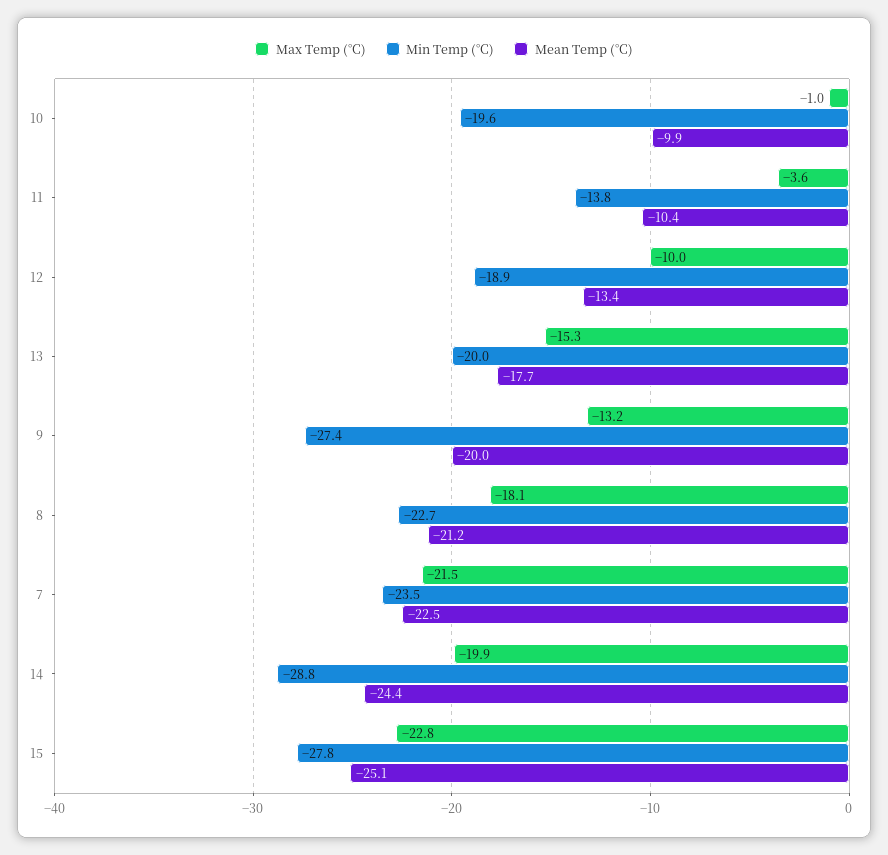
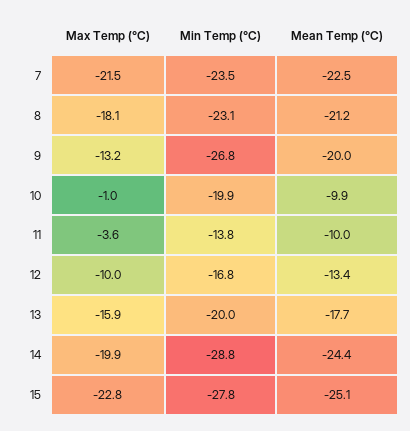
Min Temp (°C), 10: -19.6 -> -19.9
Mean Temp (°C), 11: -10.4 -> -10
Min Temp (°C), 12: -18.9 -> -16.8
Max Temp (°C), 13: -15.3 -> -15.9
Min Temp (°C), 9: -27.4 -> -26.8
Min Temp (°C), 8: -22.7 -> -23.1

